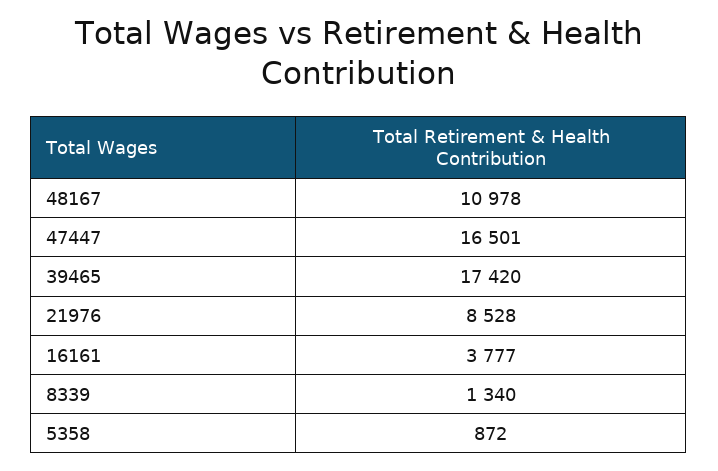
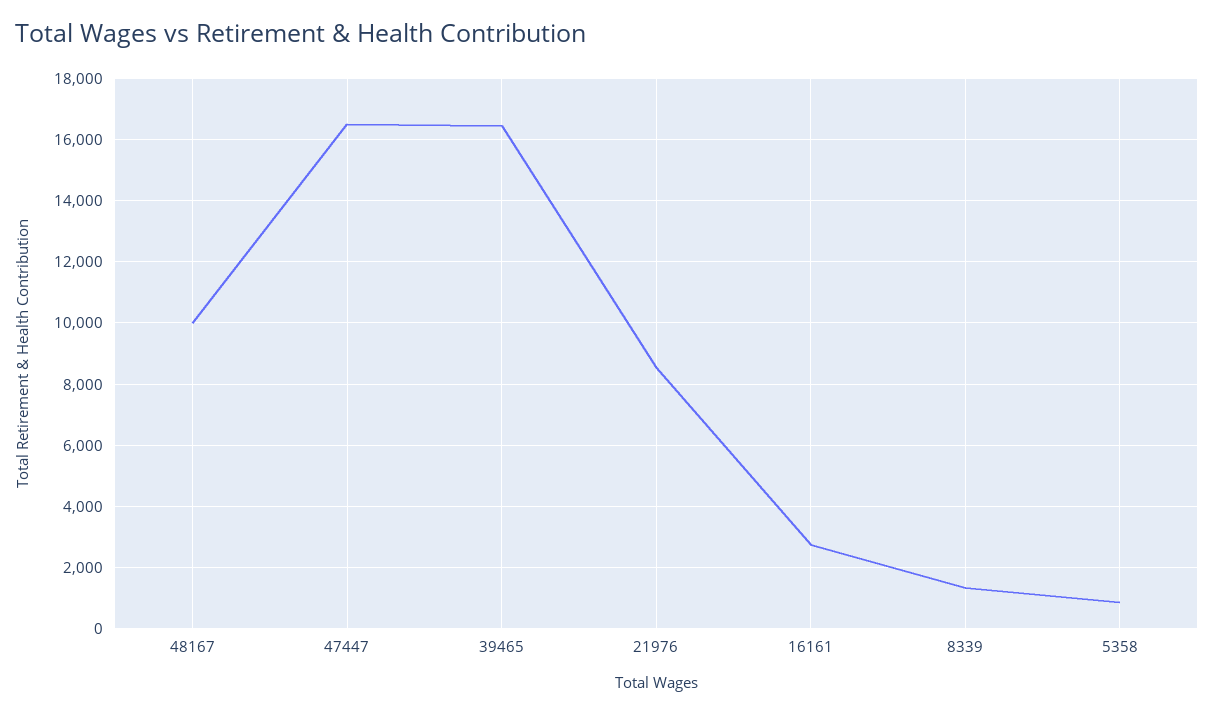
48167: 10978 -> 10000
39465: 17420 -> 16400
16161: 3777 -> 2800

